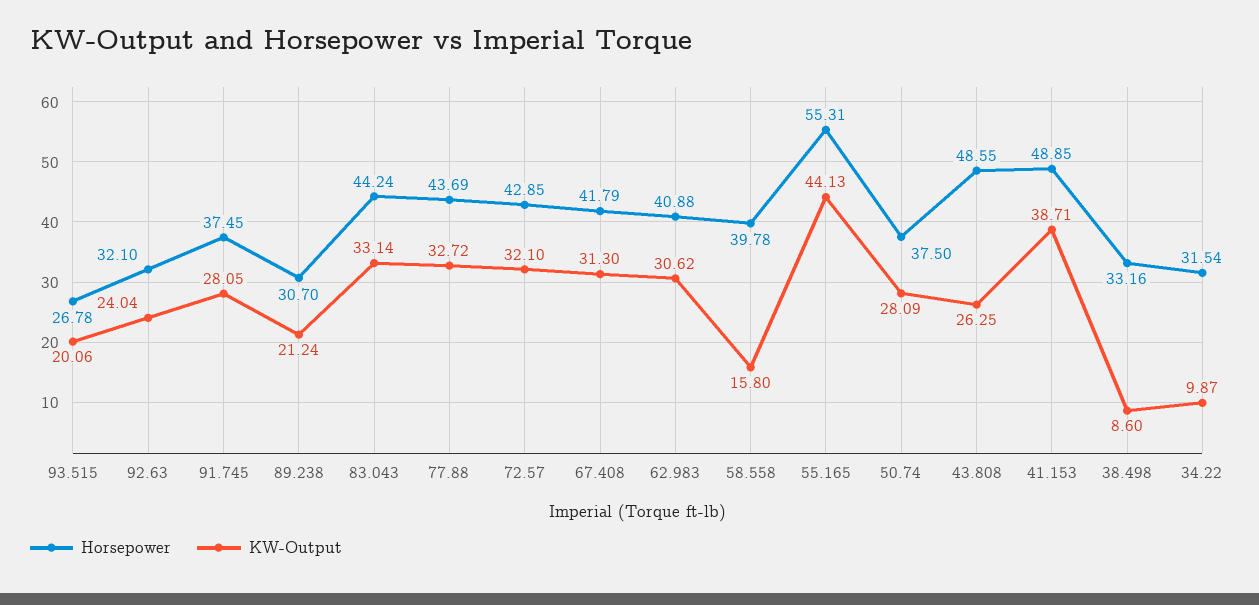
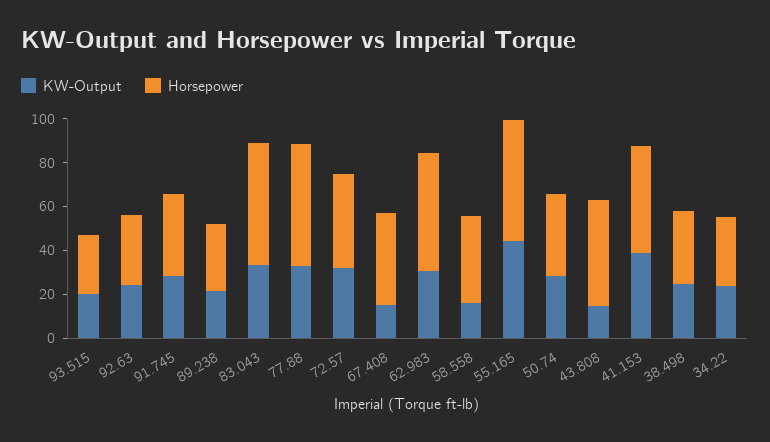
Horsepower, 83.043: 44.24 -> 55
Horsepower, 77.88: 43.69 -> 55
KW-Output, 67.408: 31.3 -> 15
Horsepower, 62.983: 40.88 -> 55
KW-Output, 43.808: 26.25 -> 15
KW-Output, 38.498: 8.6 -> 25
KW-Output, 34.22: 9.87 -> 25

